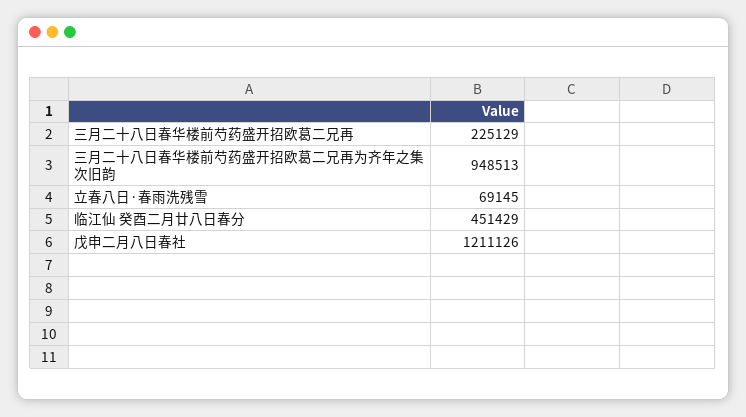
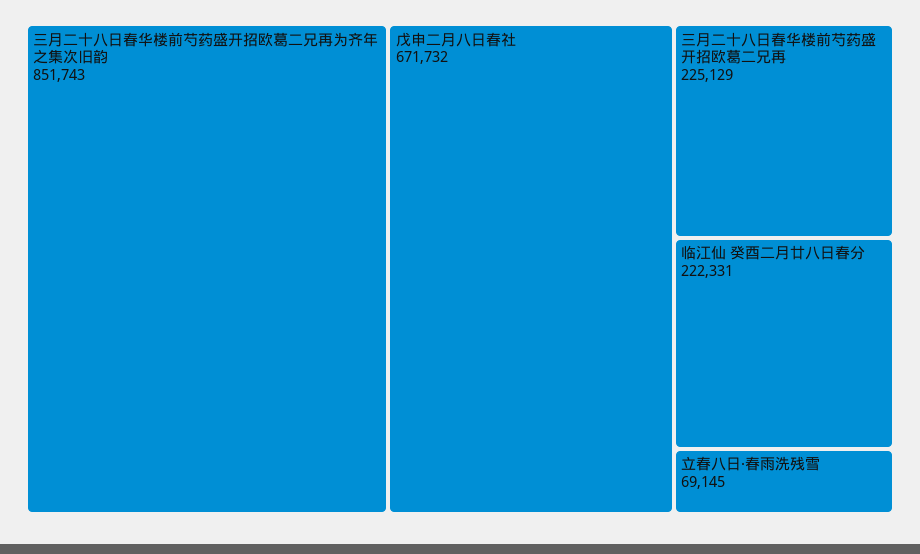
三月二十八日春华楼前芍药盛开招欧葛二兄再为齐年之集次旧韵: 948513 -> 851743
临江仙 癸酉二月廿八日春分: 451429 -> 222331
戊申二月八日春社: 1211126 -> 671732

